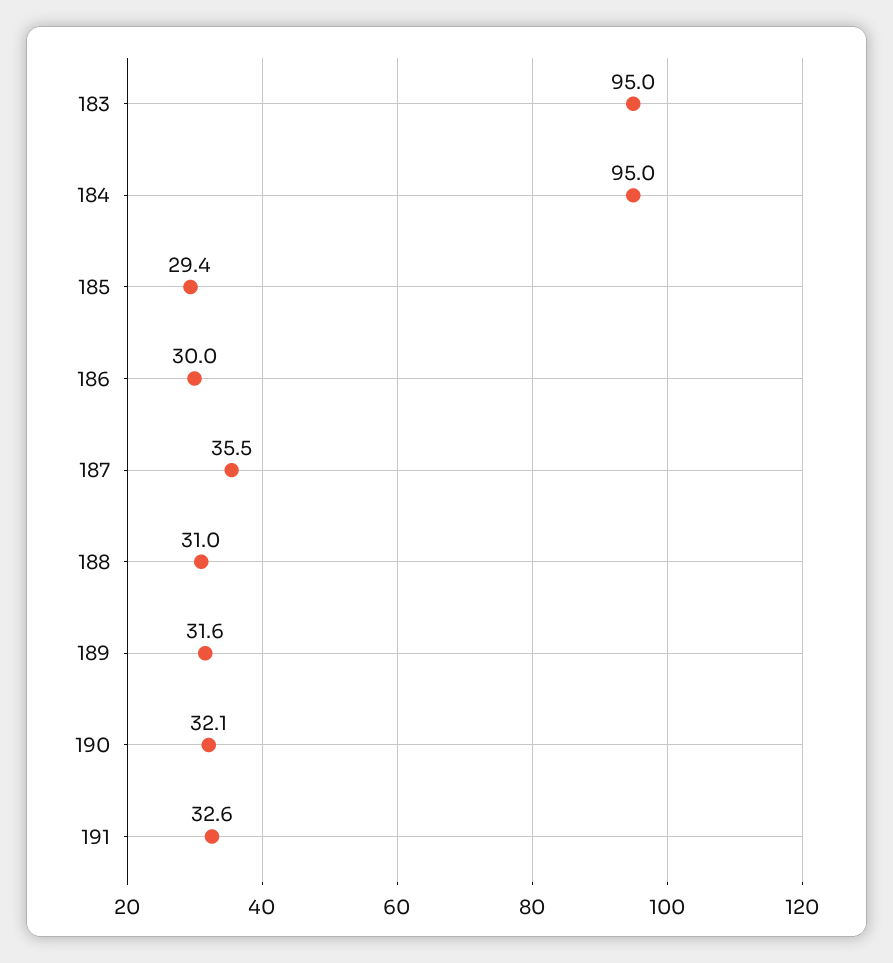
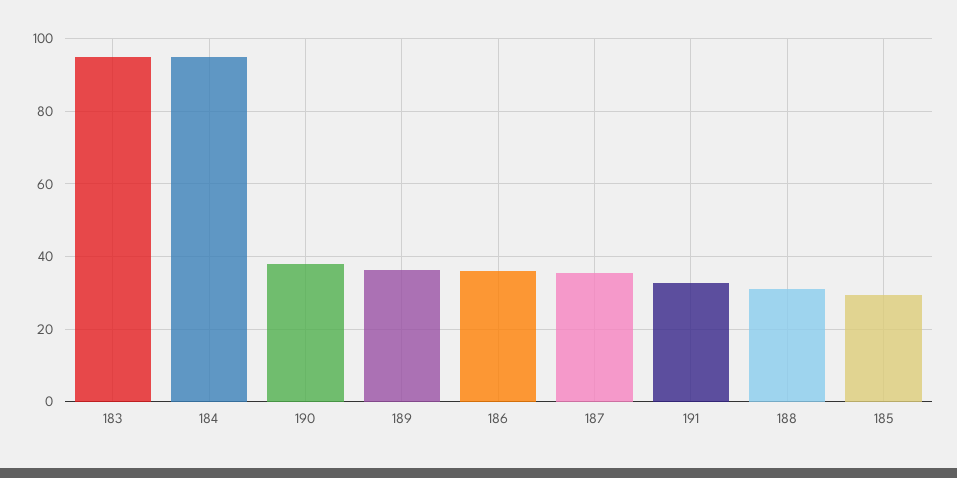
186: 30 -> 36
189: 31.6 -> 36
190: 32.1 -> 38

